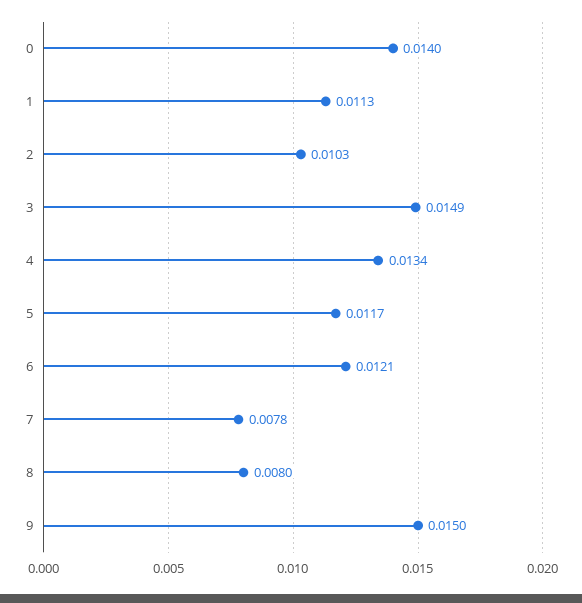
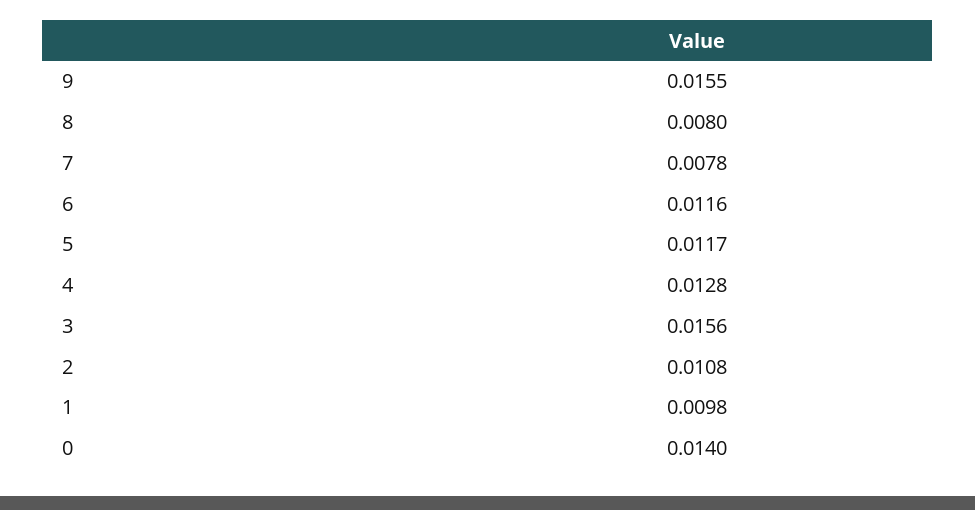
1: 0.0113 -> 0.0098
2: 0.0103 -> 0.0108
3: 0.0149 -> 0.0156
4: 0.0134 -> 0.0128
6: 0.0121 -> 0.0116
9: 0.015 -> 0.0155

